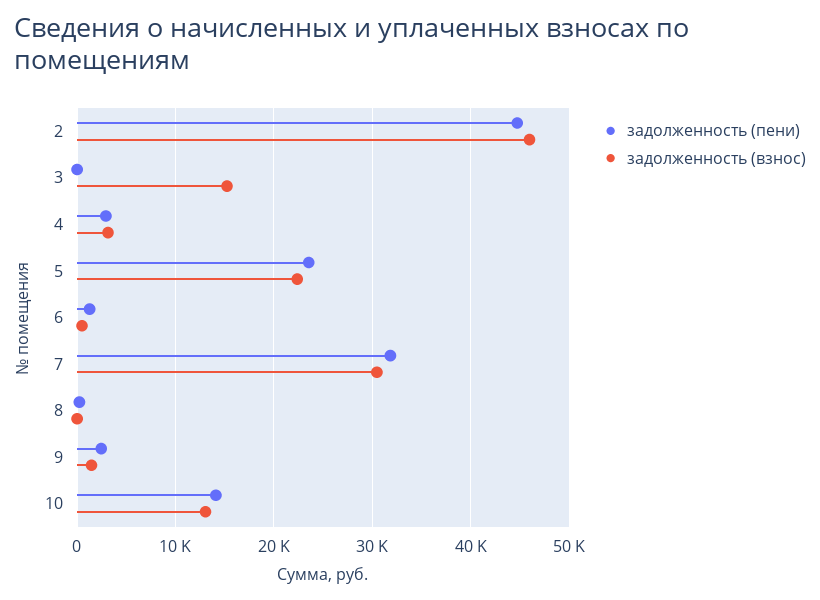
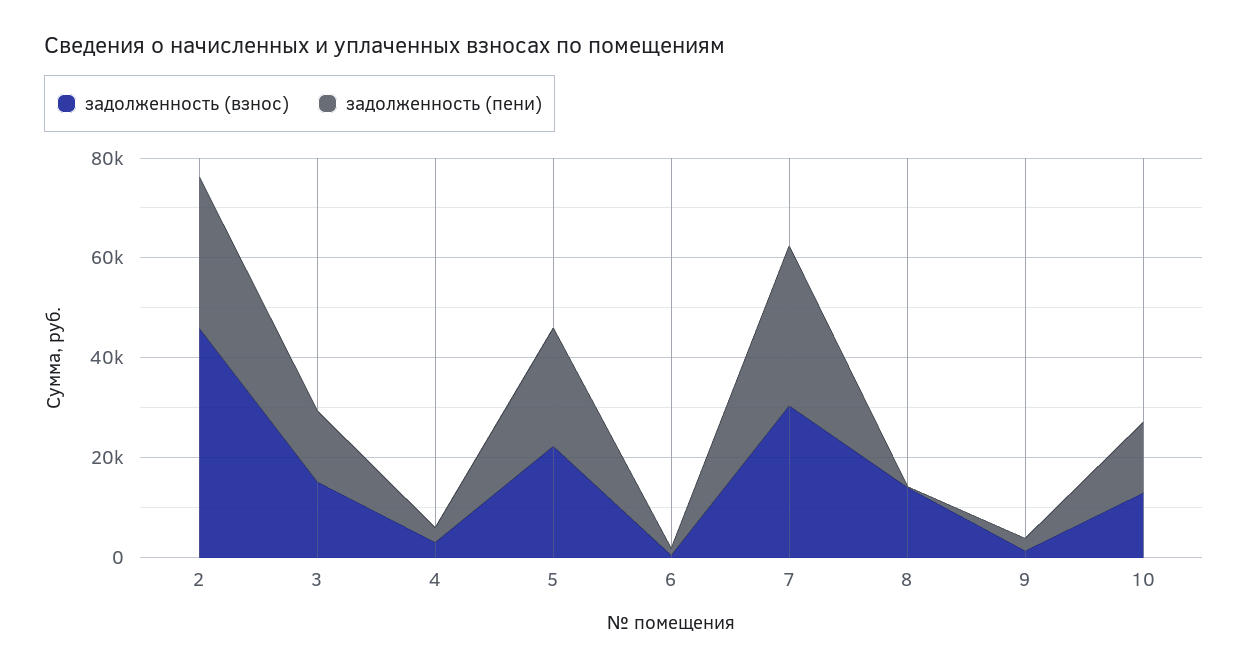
задолженность (пени), 2: 45000 -> 30000
задолженность (пени), 3: 0 -> 15000
задолженность (взнос), 8: 0 -> 15000

